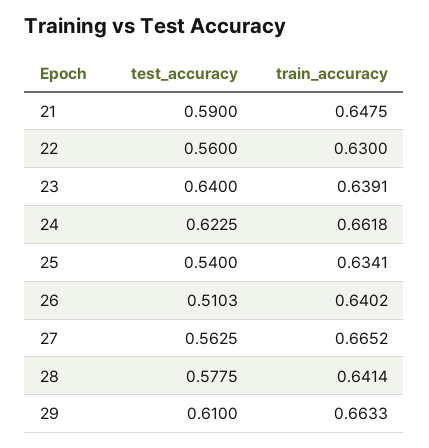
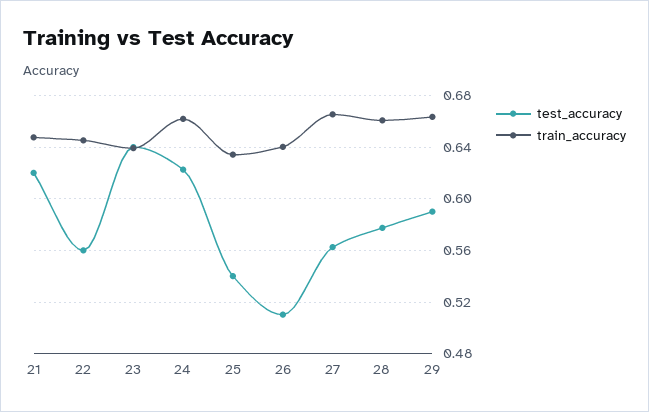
test_accuracy, 21: 0.59 -> 0.62
train_accuracy, 22: 0.63 -> 0.645
train_accuracy, 28: 0.6414 -> 0.66
test_accuracy, 29: 0.61 -> 0.59

